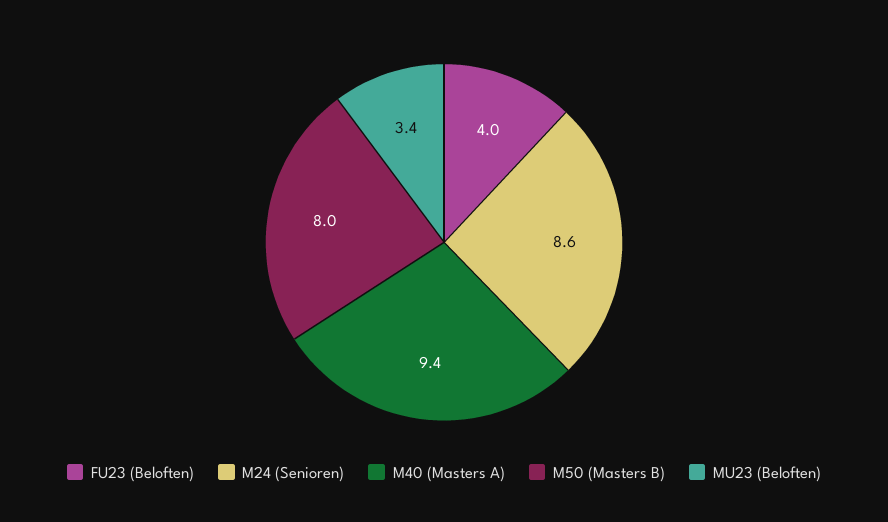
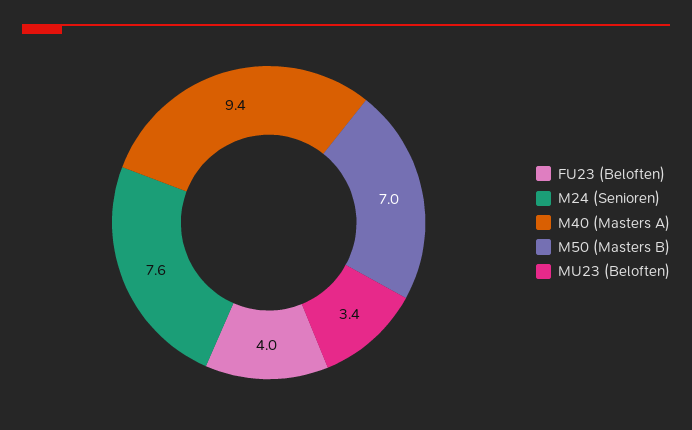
M24 (Senioren): 8.6 -> 7.6
M50 (Masters B): 8 -> 7

